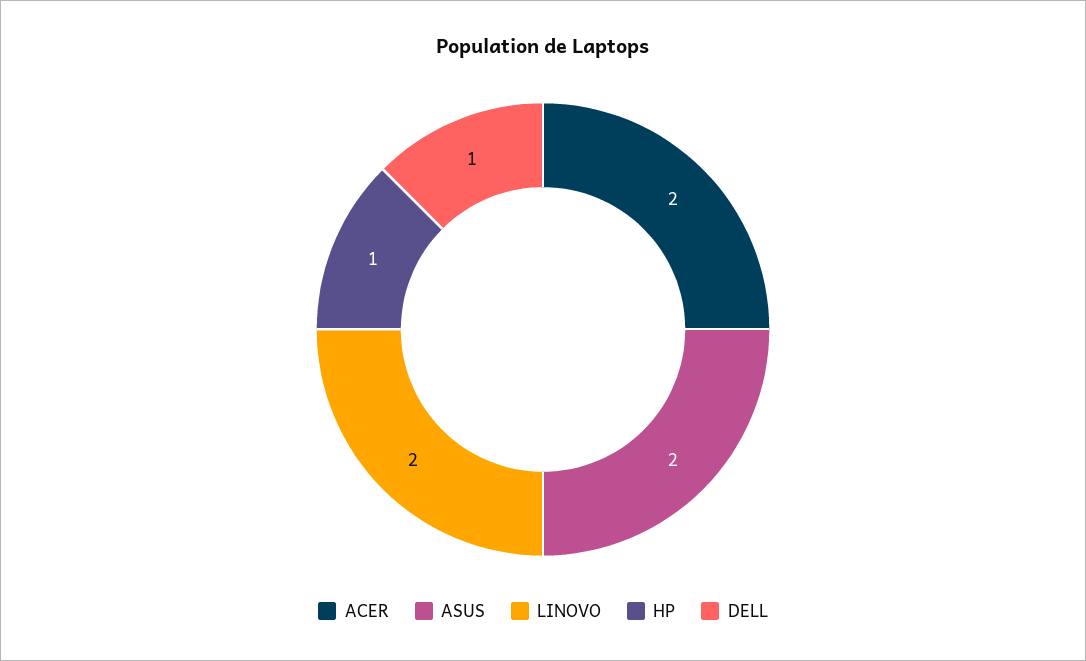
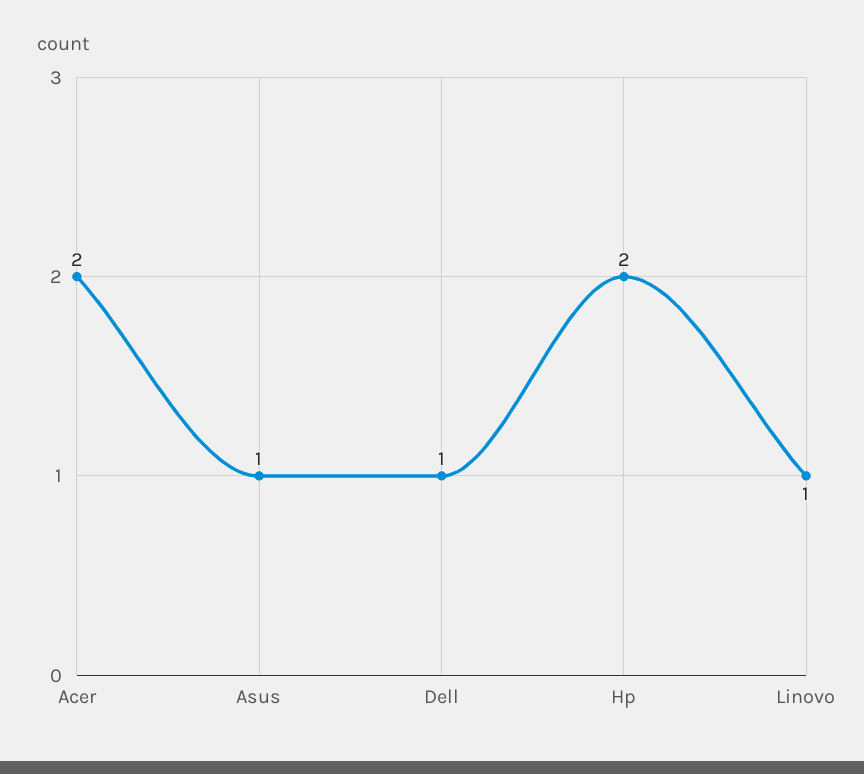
ASUS: 2 -> 1
LINOVO: 2 -> 1
HP: 1 -> 2

